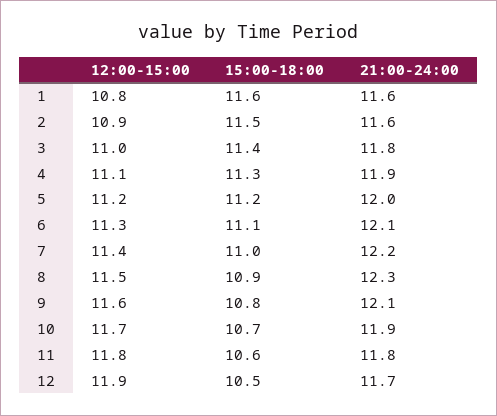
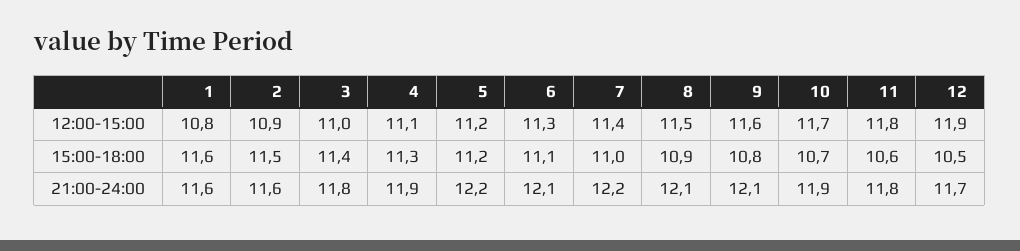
21:00-24:00, 5: 12 -> 12.2
21:00-24:00, 8: 12.3 -> 12.1

